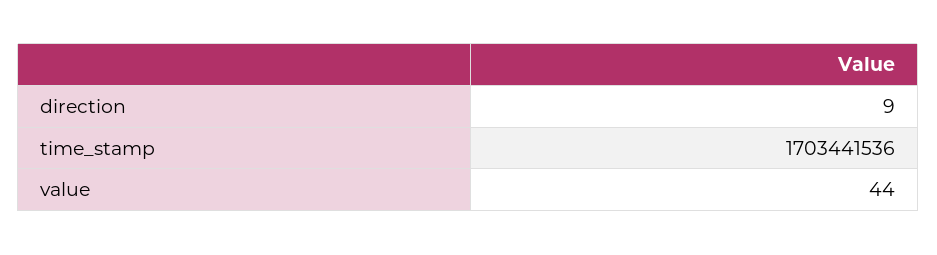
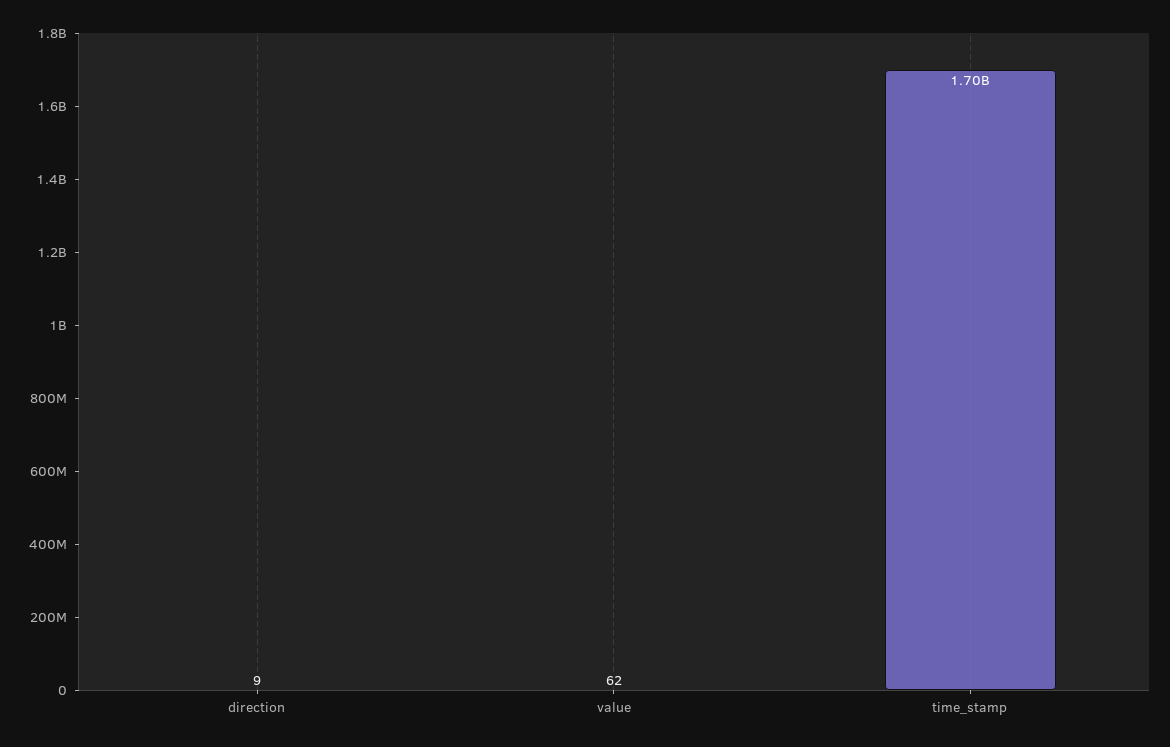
value: 44 -> 62

